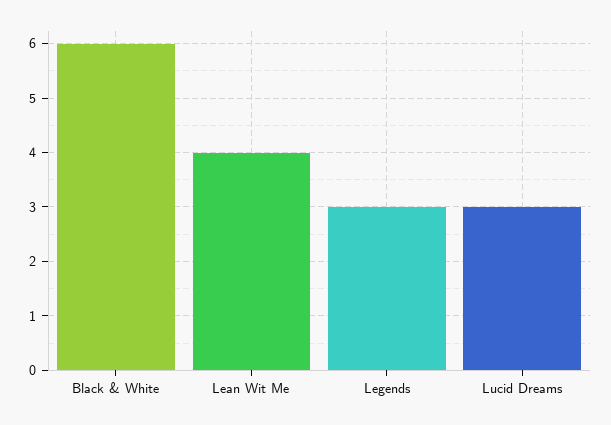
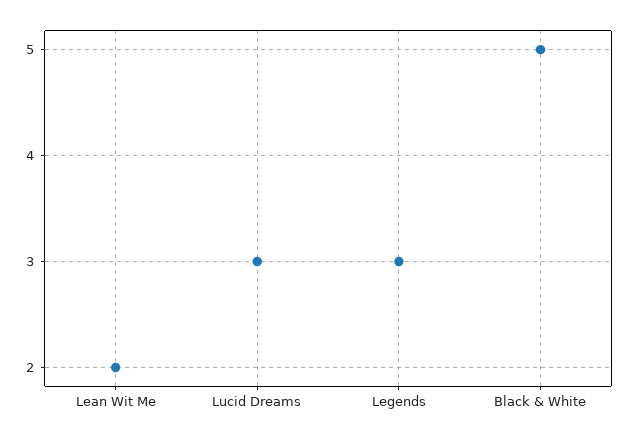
Black & White: 6 -> 5
Lean Wit Me: 4 -> 2

